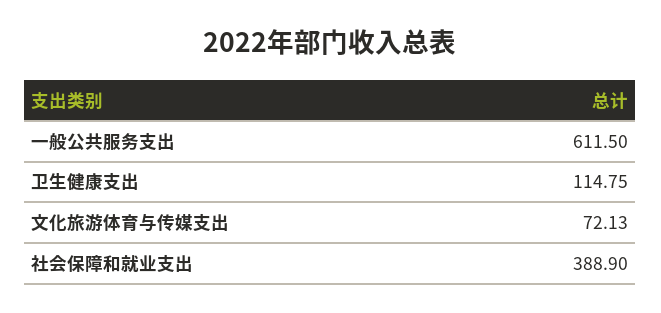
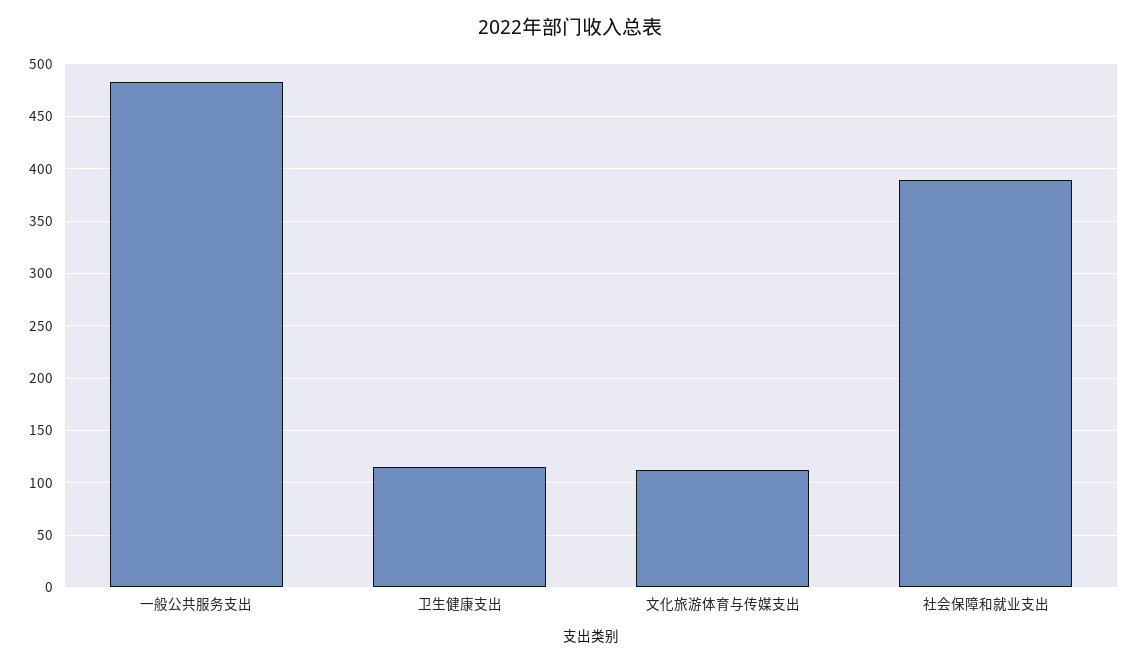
一般公共服务支出: 611.5 -> 480
文化旅游体育与传媒支出: 72.13 -> 110

